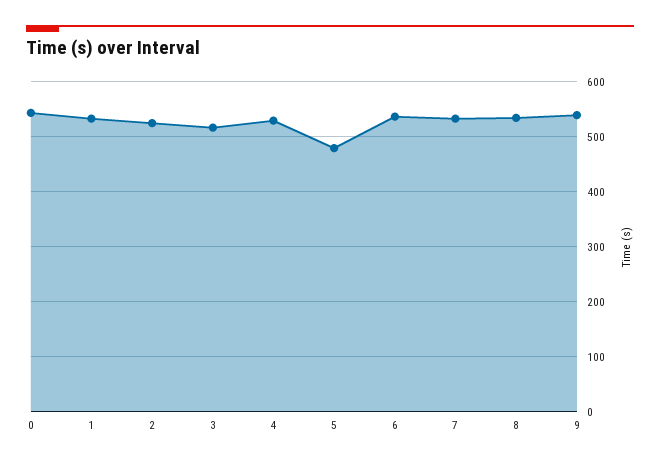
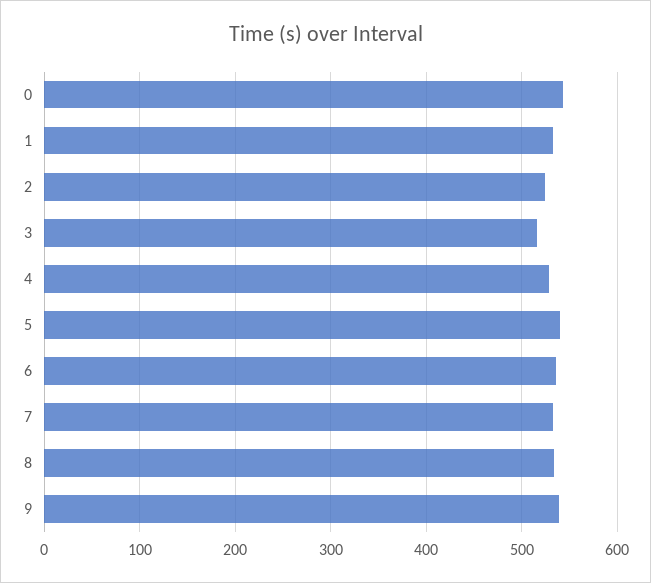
5: 480 -> 540

